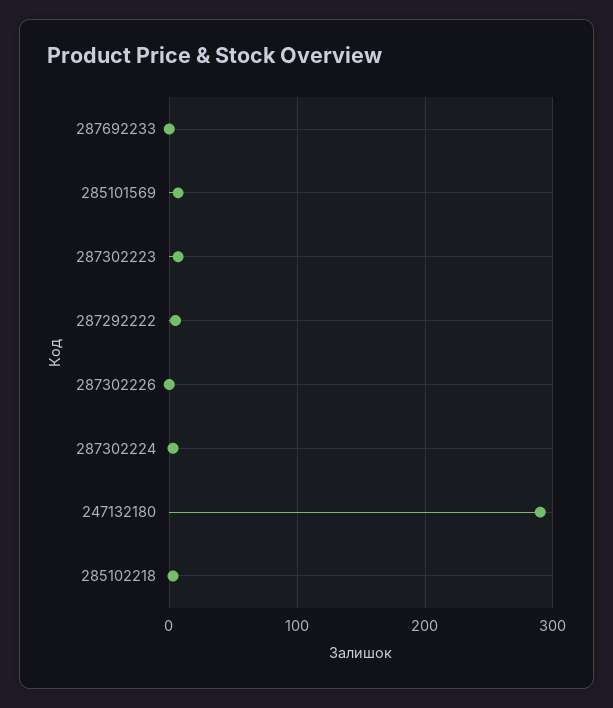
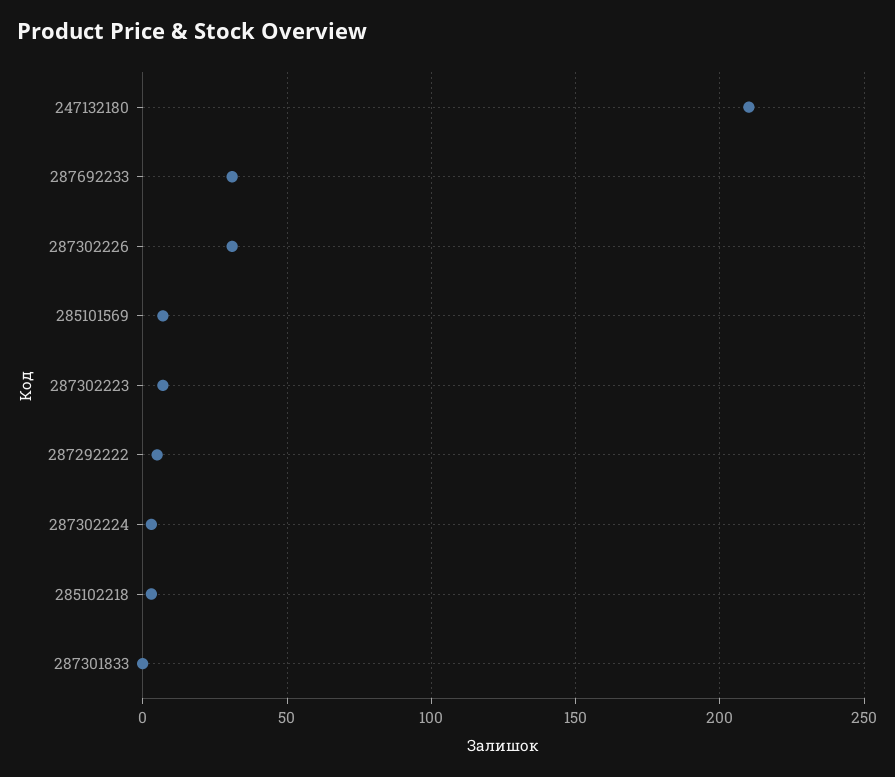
287692233: 0 -> 30
287302226: 0 -> 30
247132180: 290 -> 210
287301833: none -> 0

